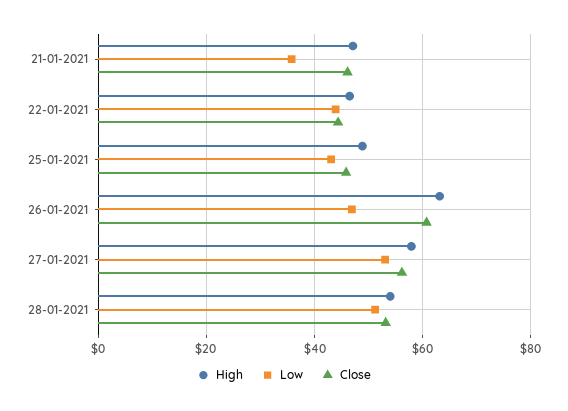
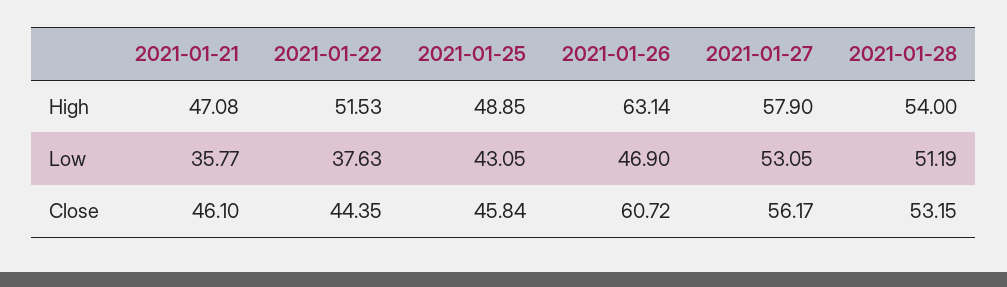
High, 22-01-2021: 46 -> 51.53
Low, 22-01-2021: 44 -> 37.63

